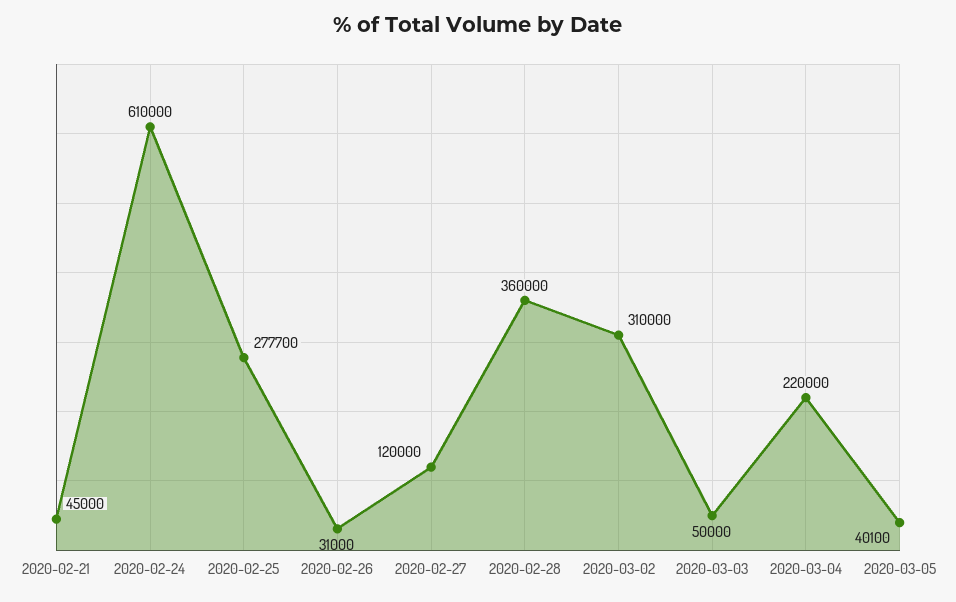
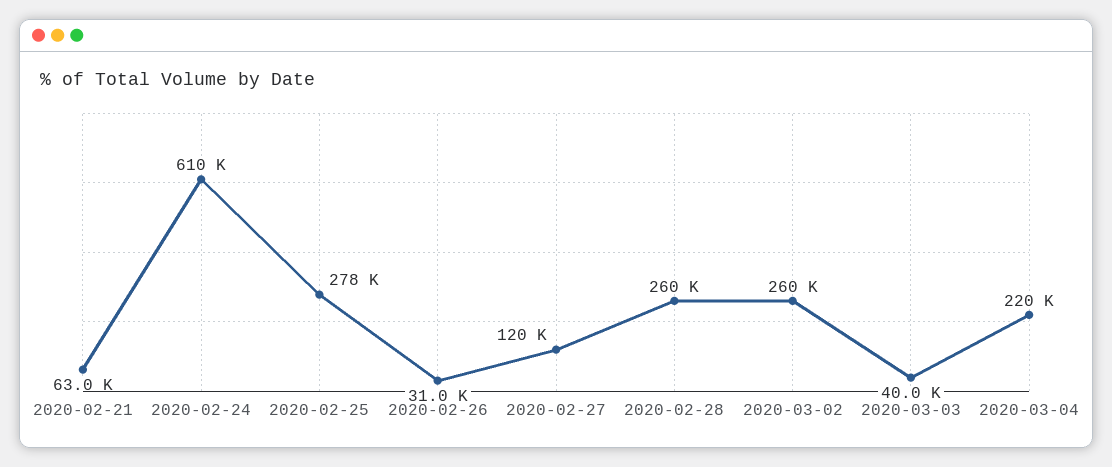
2020-02-21: 45000 -> 63000
2020-02-28: 360000 -> 260000
2020-03-02: 310000 -> 260000
2020-03-03: 50000 -> 40000
2020-03-05: 40100 -> none

